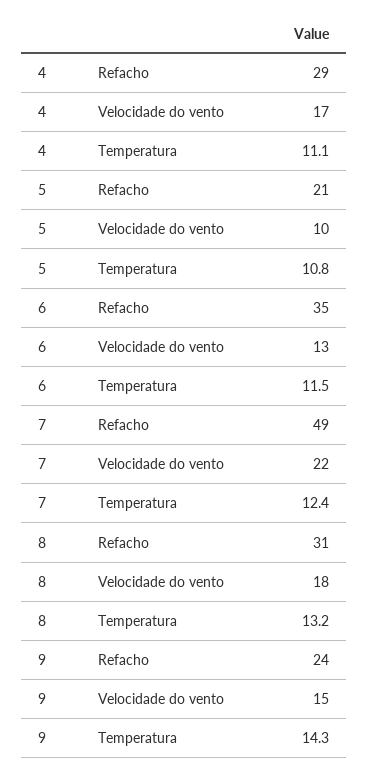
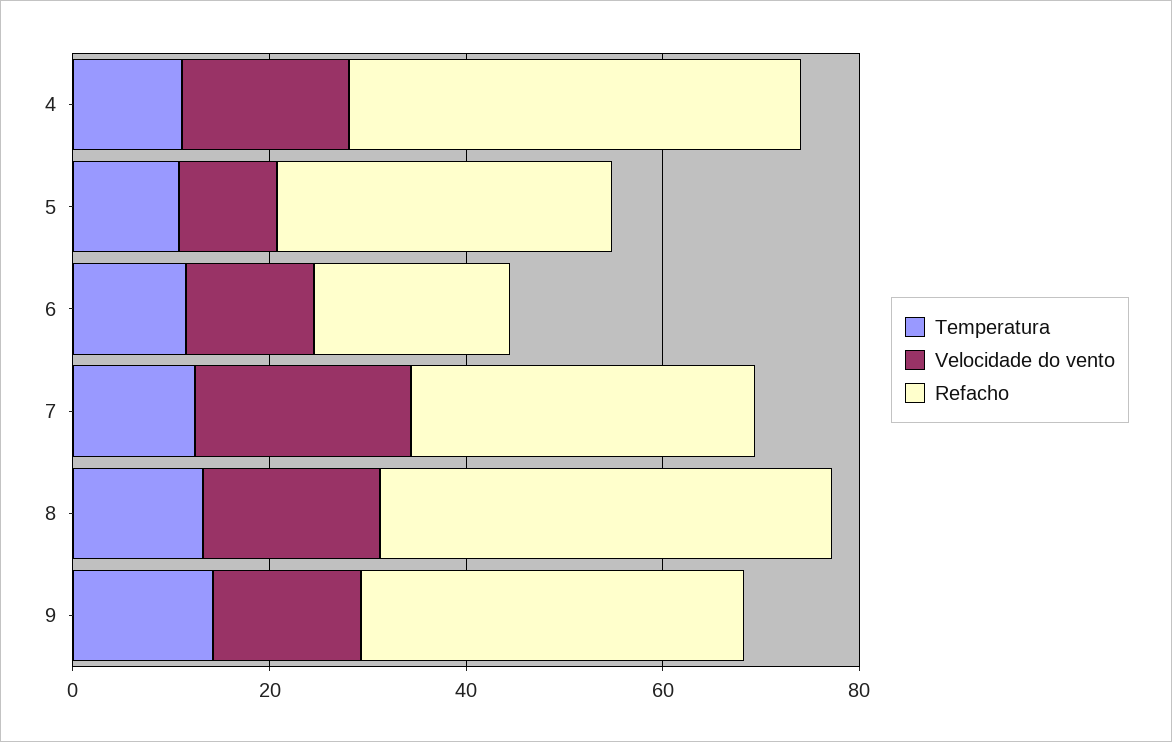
Refacho, 4: 29 -> 45
Refacho, 5: 21 -> 35
Refacho, 6: 35 -> 20
Refacho, 7: 49 -> 35
Refacho, 8: 31 -> 45
Refacho, 9: 24 -> 40

